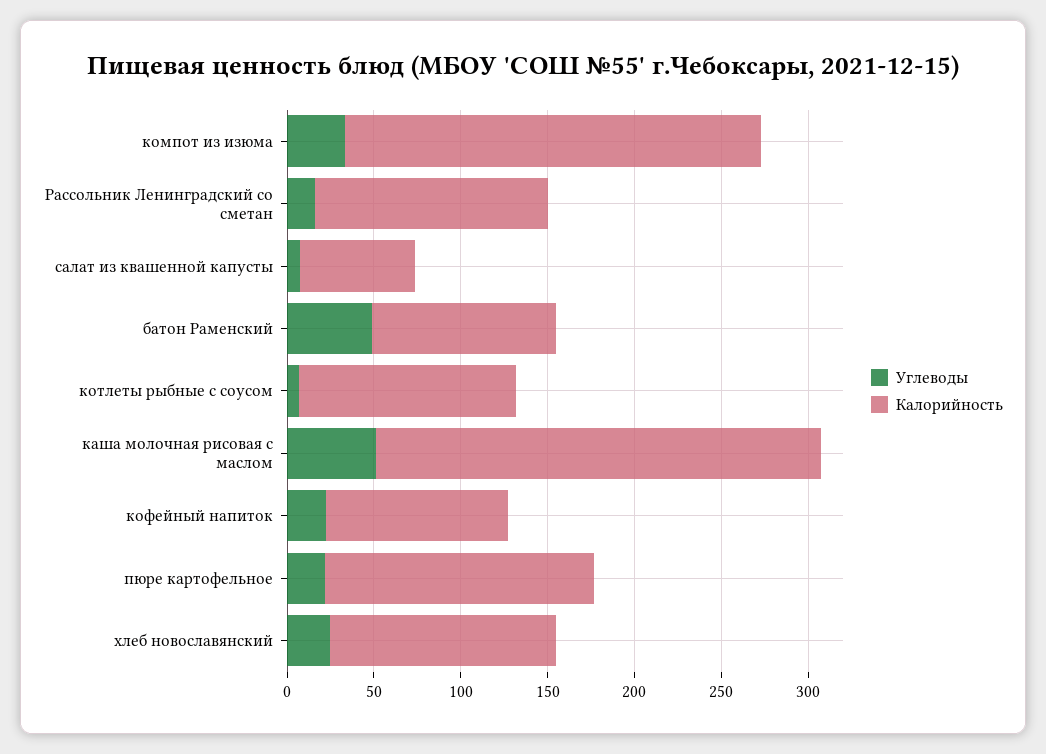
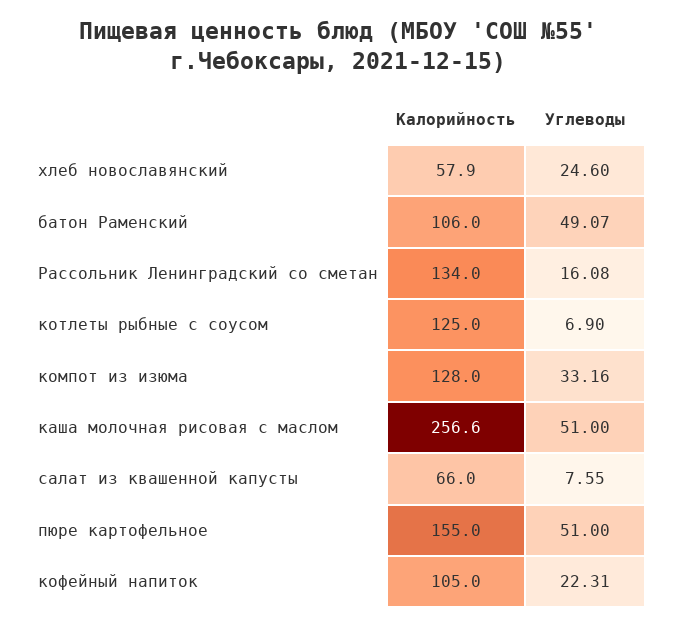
Калорийность, компот из изюма: 240 -> 128
Углеводы, пюре картофельное: 20 -> 51
Калорийность, хлеб новославянский: 130 -> 57.9

